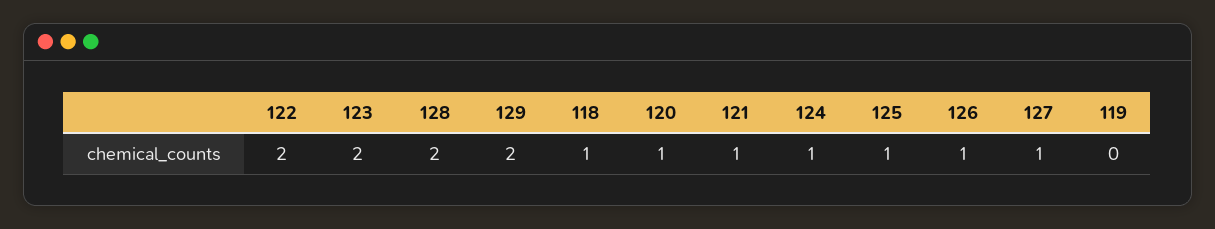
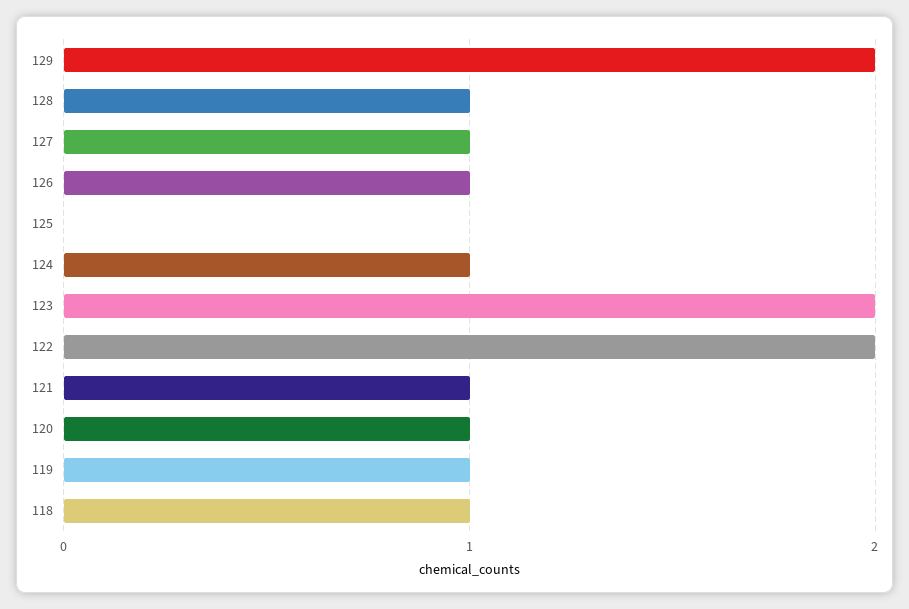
128: 2 -> 1
125: 1 -> 0
119: 0 -> 1

